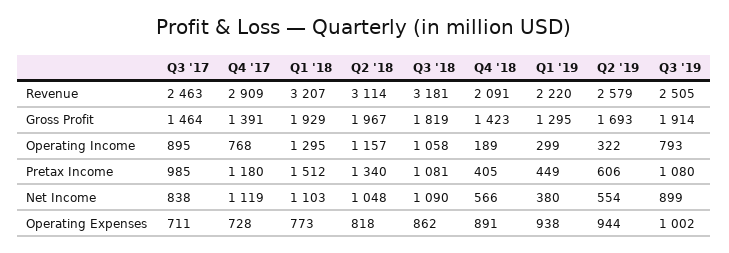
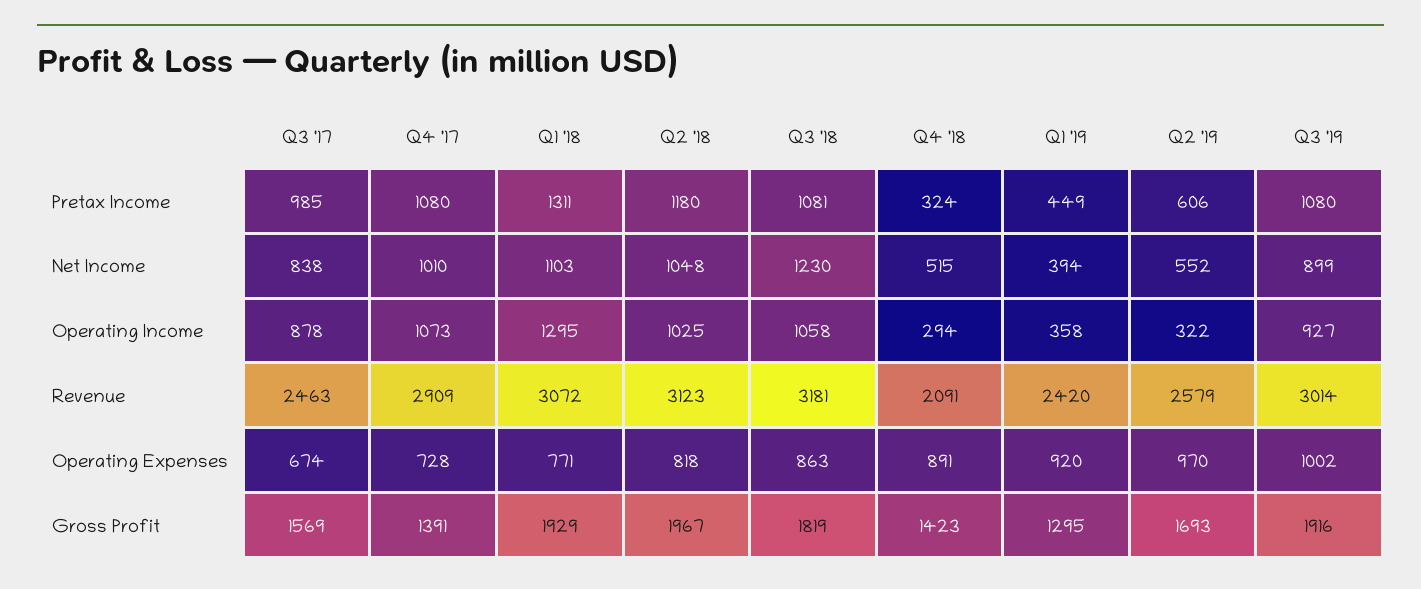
Q1 '18, Revenue: 3207 -> 3072
Q2 '18, Revenue: 3114 -> 3123
Q1 '19, Revenue: 2220 -> 2420
Q3 '19, Revenue: 2505 -> 3014
Q3 '17, Gross Profit: 1464 -> 1569
Q3 '19, Gross Profit: 1914 -> 1916
Q3 '17, Operating Income: 895 -> 878
Q4 '17, Operating Income: 768 -> 1073
Q2 '18, Operating Income: 1157 -> 1025
Q4 '18, Operating Income: 189 -> 294
Q1 '19, Operating Income: 299 -> 358
Q3 '19, Operating Income: 793 -> 927
Q4 '17, Pretax Income: 1180 -> 1080
Q1 '18, Pretax Income: 1512 -> 1311
Q2 '18, Pretax Income: 1340 -> 1180
Q4 '18, Pretax Income: 405 -> 324
Q4 '17, Net Income: 1119 -> 1010
Q3 '18, Net Income: 1090 -> 1230
Q4 '18, Net Income: 566 -> 515
Q1 '19, Net Income: 380 -> 394
Q2 '19, Net Income: 554 -> 552
Q3 '17, Operating Expenses: 711 -> 674
Q1 '18, Operating Expenses: 773 -> 771
Q3 '18, Operating Expenses: 862 -> 863
Q1 '19, Operating Expenses: 938 -> 920
Q2 '19, Operating Expenses: 944 -> 970

